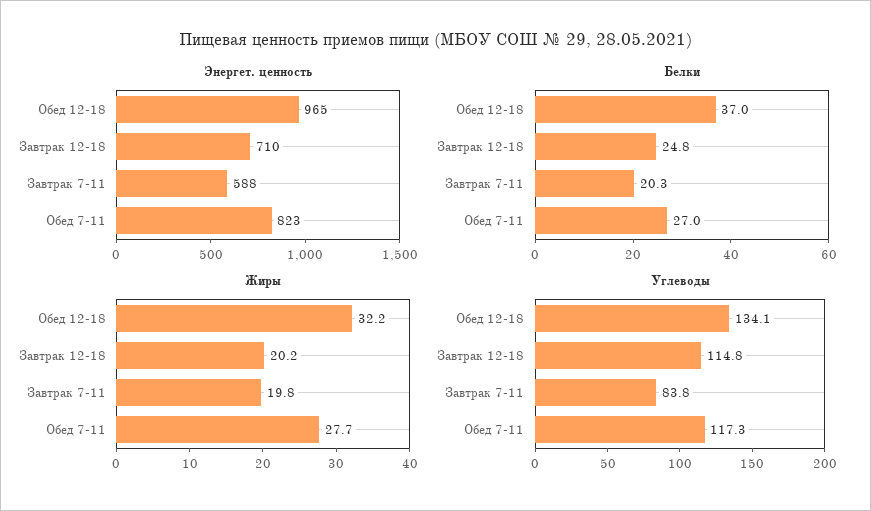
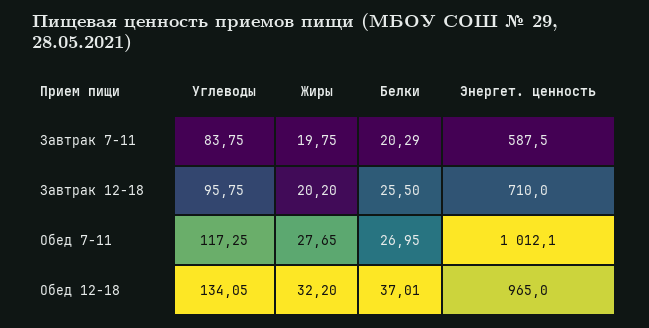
Энергет. ценность, Обед 7-11: 823 -> 1012.1
Белки, Завтрак 12-18: 24.8 -> 25.5
Углеводы, Завтрак 12-18: 114.8 -> 95.75

